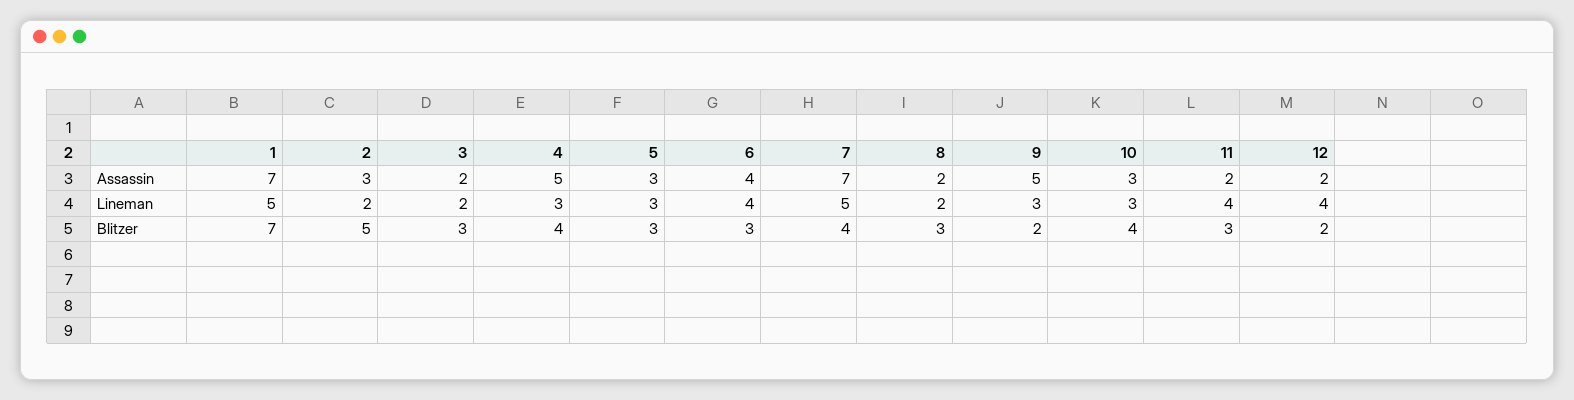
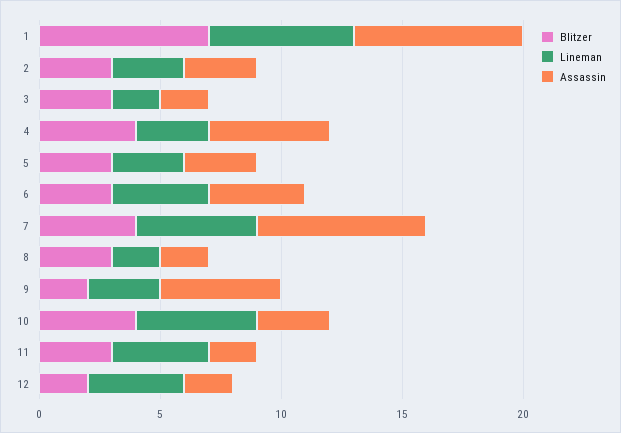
Lineman, 1: 5 -> 6
Lineman, 2: 2 -> 3
Lineman, 10: 3 -> 5
Blitzer, 2: 5 -> 3

